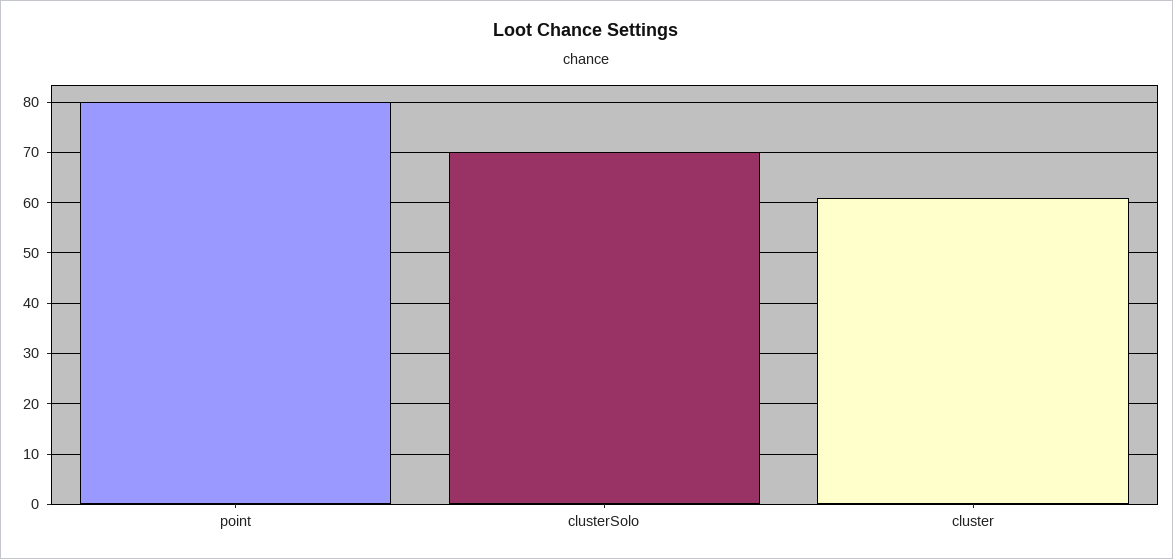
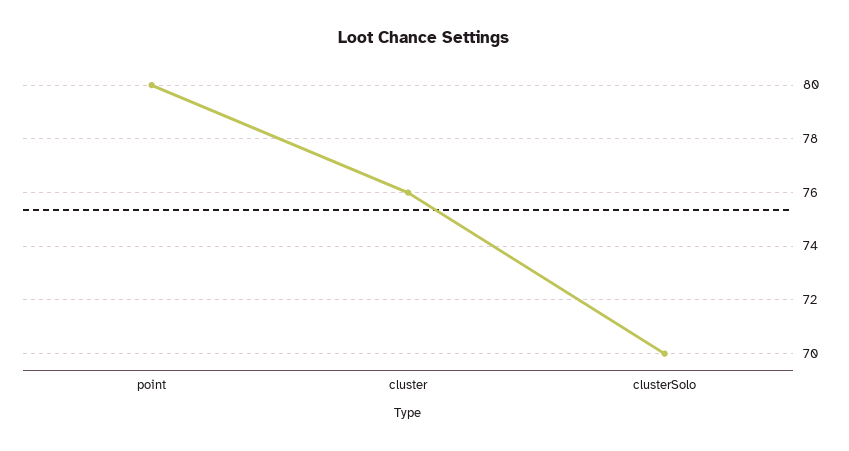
cluster: 60 -> 76

